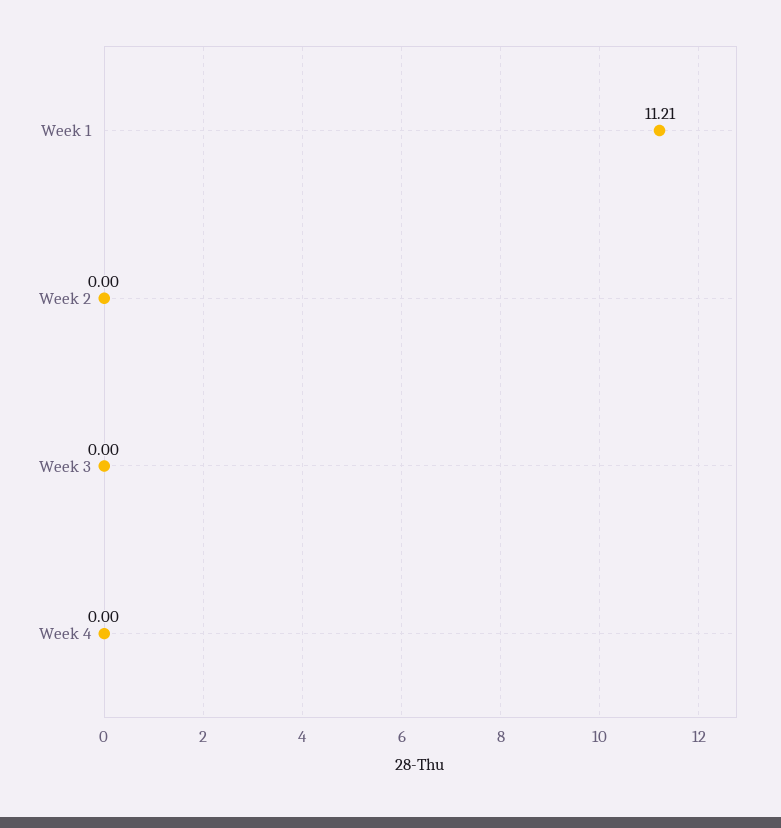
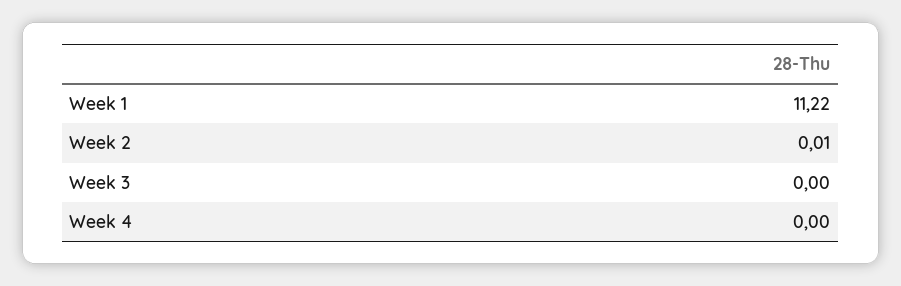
Week 1: 11.21 -> 11.22
Week 2: 0 -> 0.01

